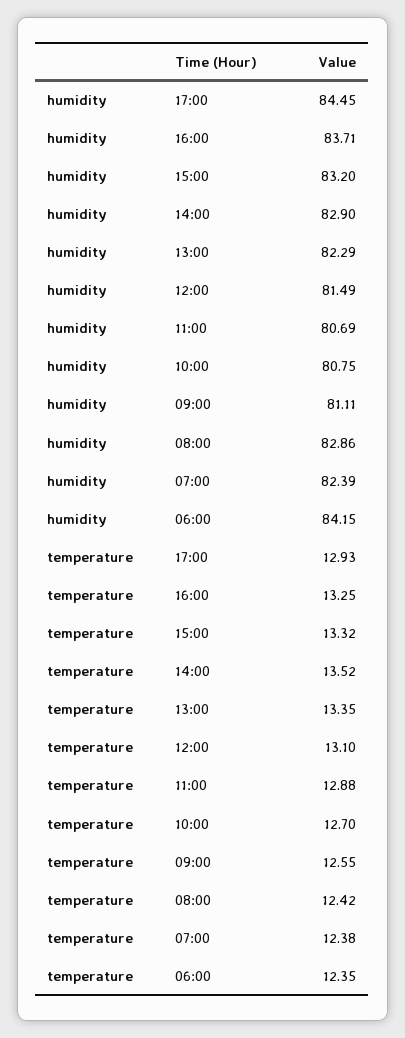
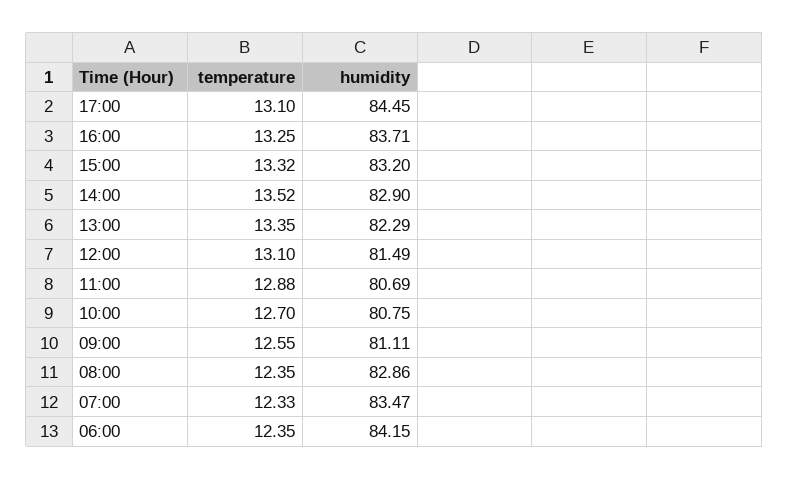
humidity, 07:00: 82.39 -> 83.47
temperature, 17:00: 12.93 -> 13.1
temperature, 08:00: 12.42 -> 12.35
temperature, 07:00: 12.38 -> 12.33

